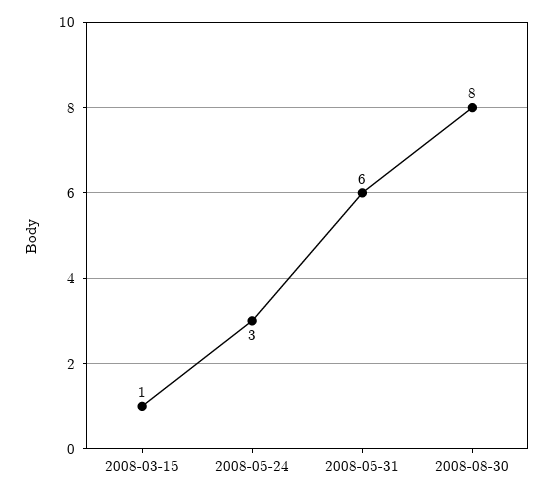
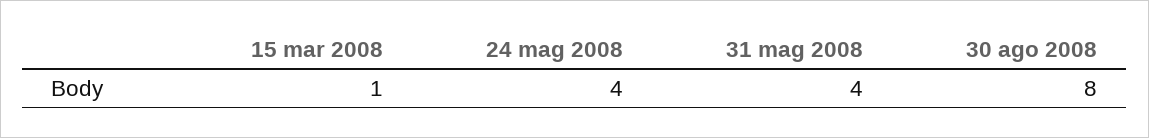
2008-05-24: 3 -> 4
2008-05-31: 6 -> 4

